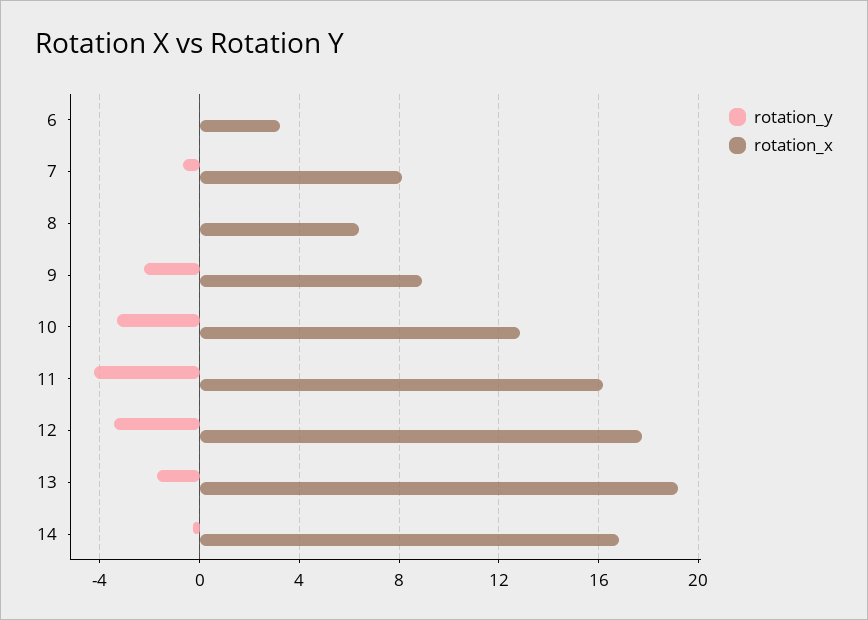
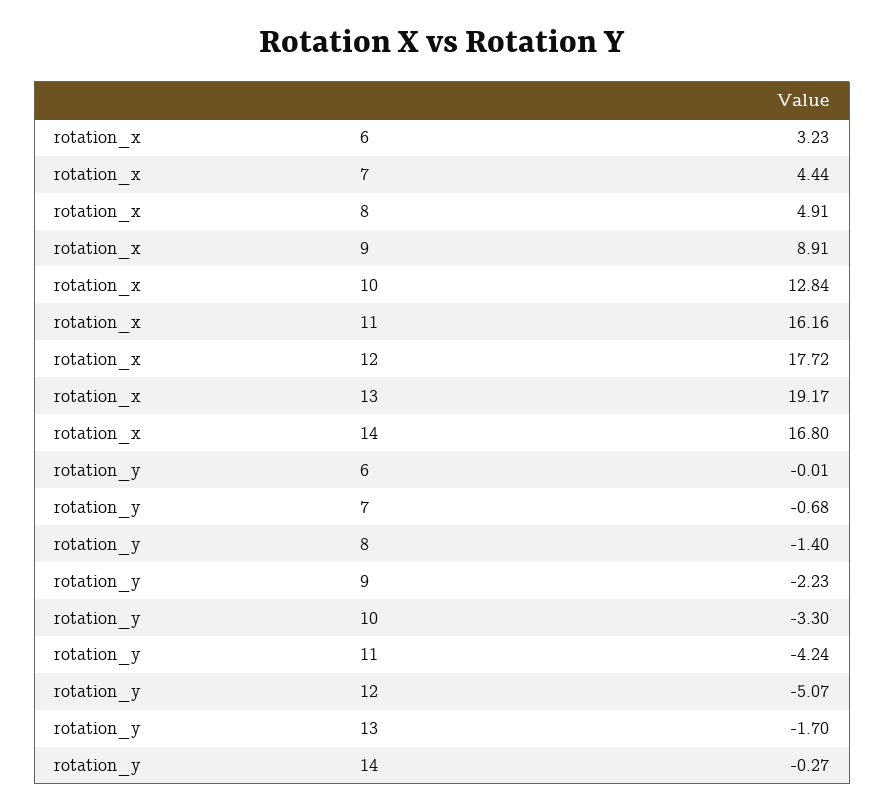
rotation_x, 7: 8 -> 4.44
rotation_y, 8: 0 -> -1.4
rotation_x, 8: 6.5 -> 4.91
rotation_y, 12: -3.5 -> -5.07

